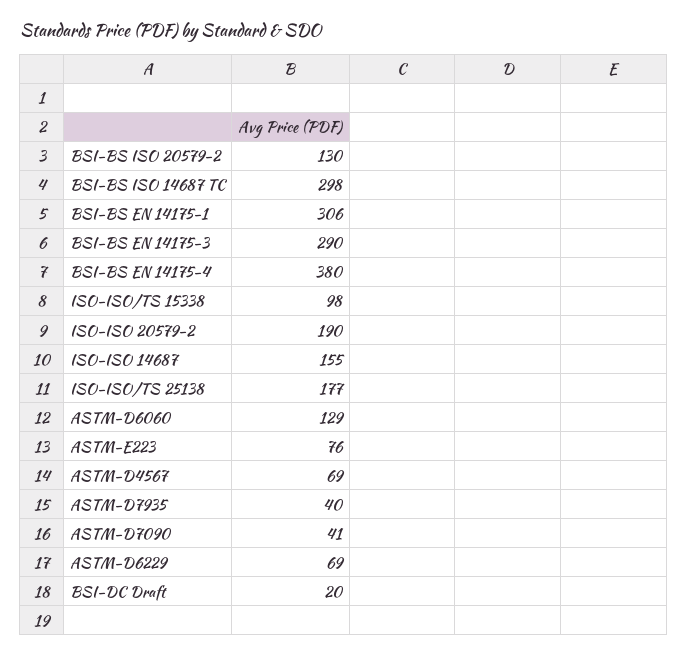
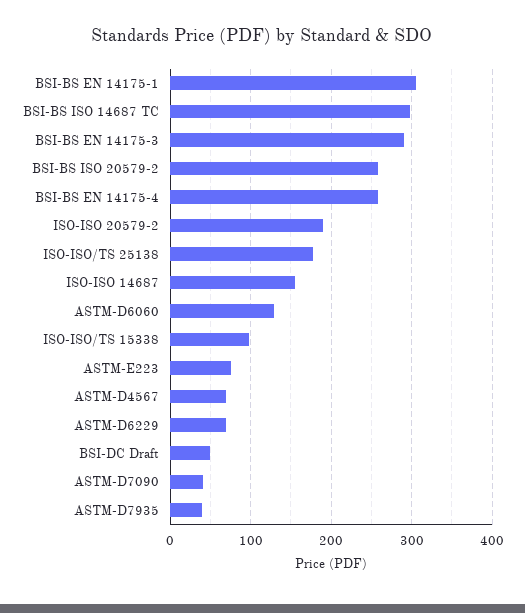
BSI-BS ISO 20579-2: 130 -> 260
BSI-BS EN 14175-4: 380 -> 260
BSI-DC Draft: 20 -> 50

